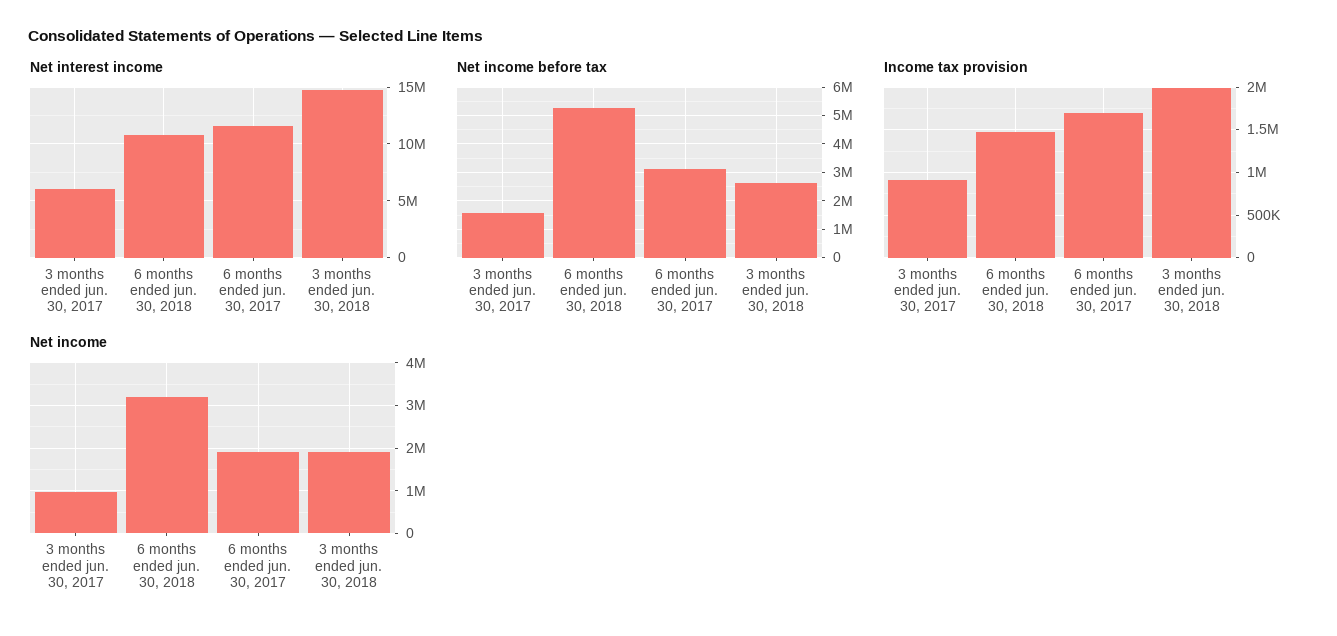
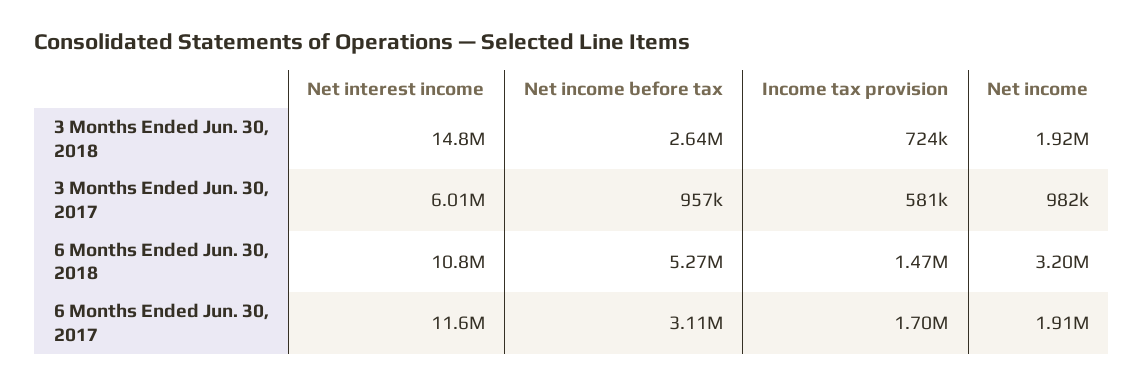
Net income before tax, 3 months ended jun. 30, 2017: 1500000 -> 957000
Income tax provision, 3 months ended jun. 30, 2017: 900000 -> 581000
Income tax provision, 3 months ended jun. 30, 2018: 2000000 -> 724000

